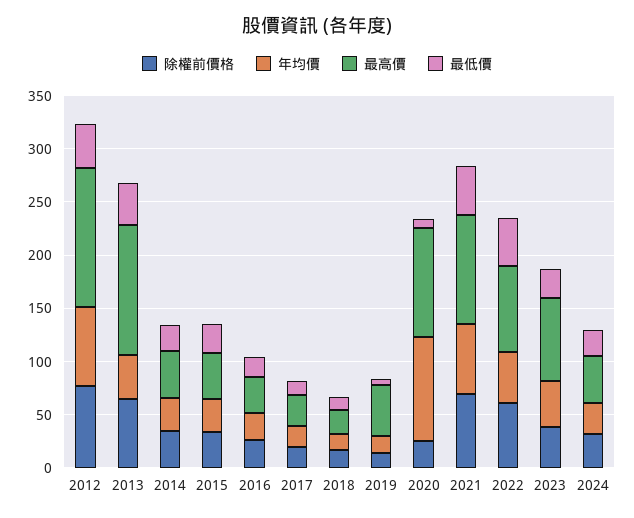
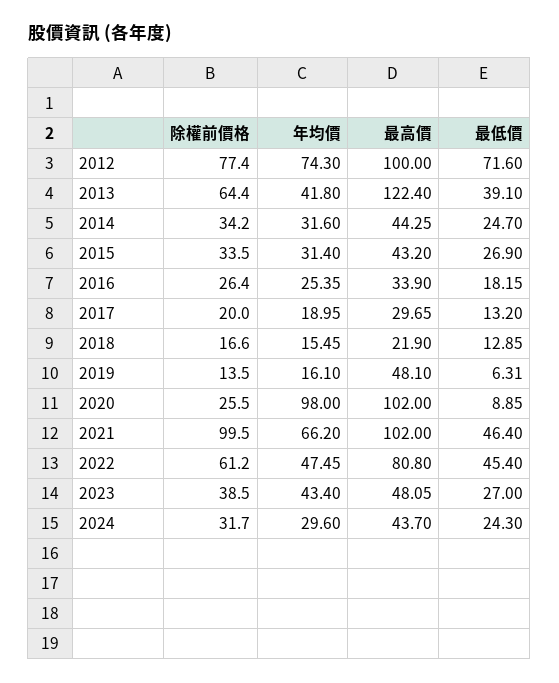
最高價, 2012: 130 -> 100
最低價, 2012: 40 -> 71.6
除權前價格, 2021: 70 -> 99.5
最高價, 2023: 80 -> 48.05

